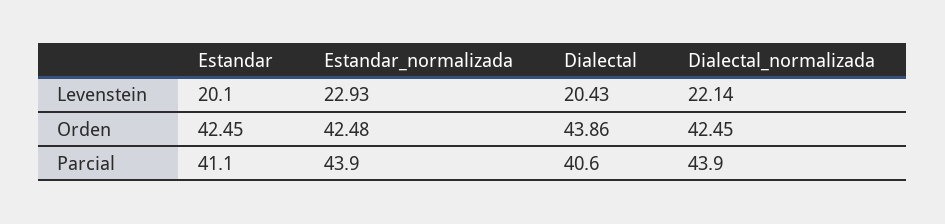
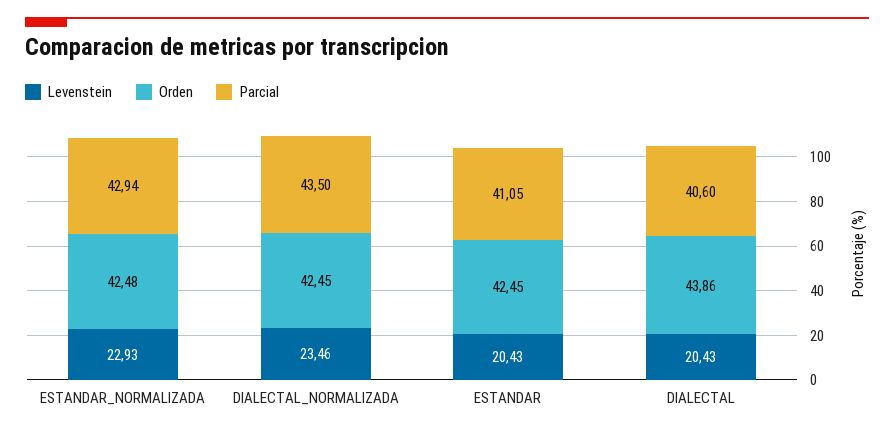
Levenstein, Estandar: 20.1 -> 20.43
Levenstein, Dialectal_normalizada: 22.14 -> 23.46
Parcial, Estandar_normalizada: 43.9 -> 42.94
Parcial, Dialectal_normalizada: 43.9 -> 43.5

